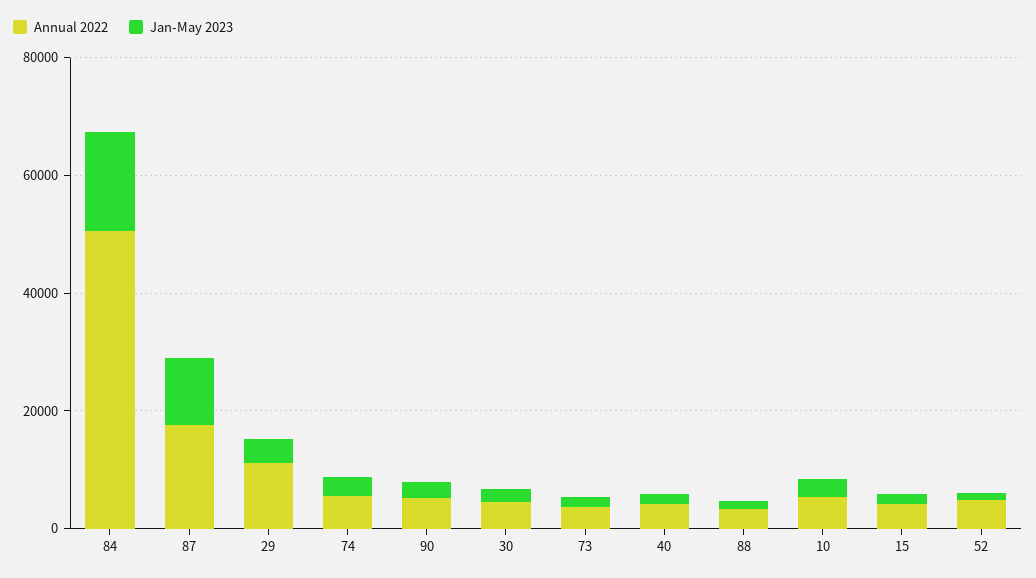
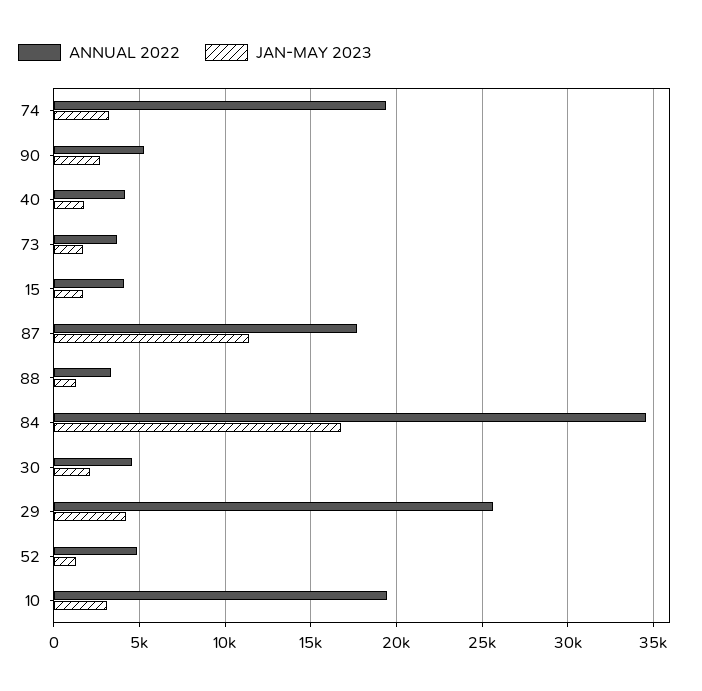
Annual 2022, 84: 50000 -> 34500
Annual 2022, 29: 10000 -> 25500
Annual 2022, 74: 5000 -> 19500
Annual 2022, 10: 5000 -> 19500

